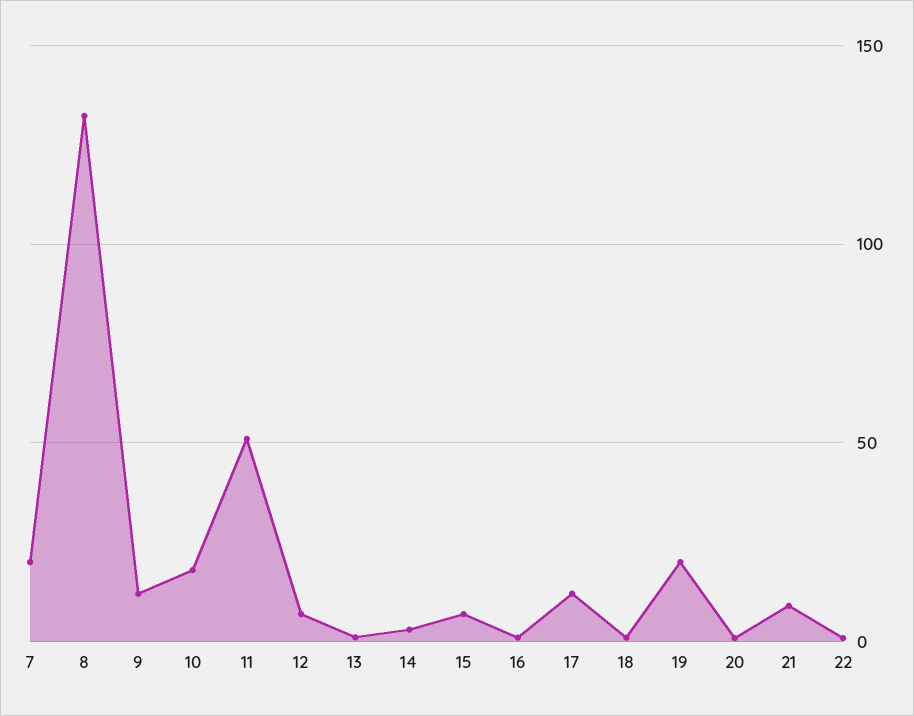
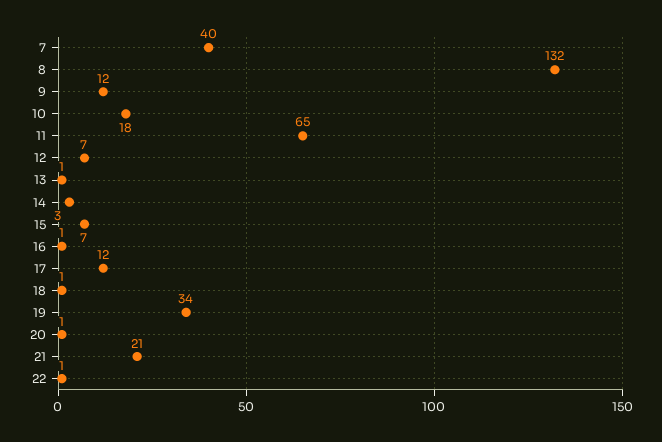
7: 20 -> 40
11: 50 -> 65
19: 20 -> 34
21: 10 -> 21

